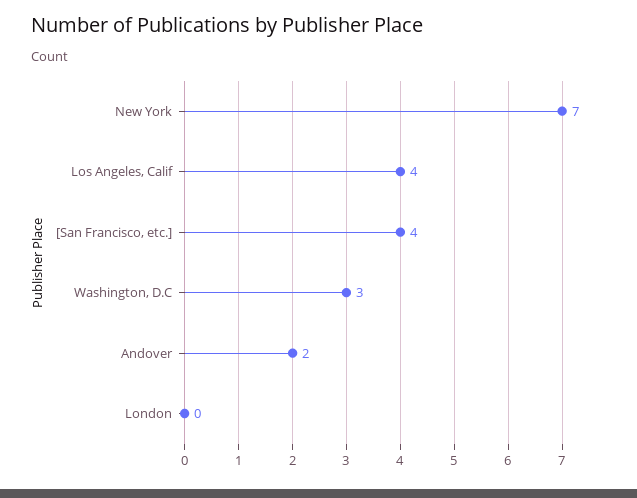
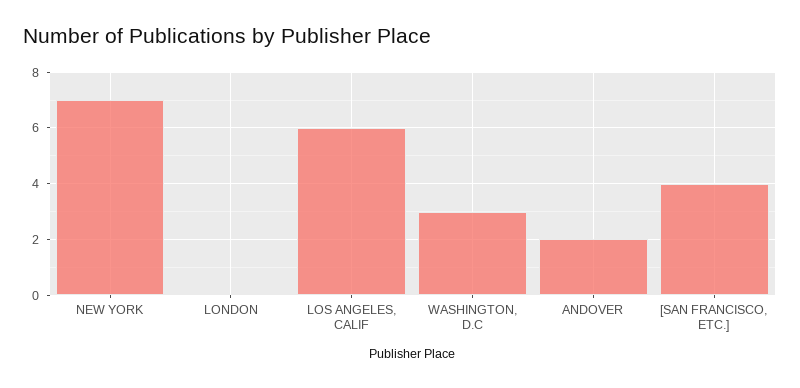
Los Angeles, Calif: 4 -> 6

